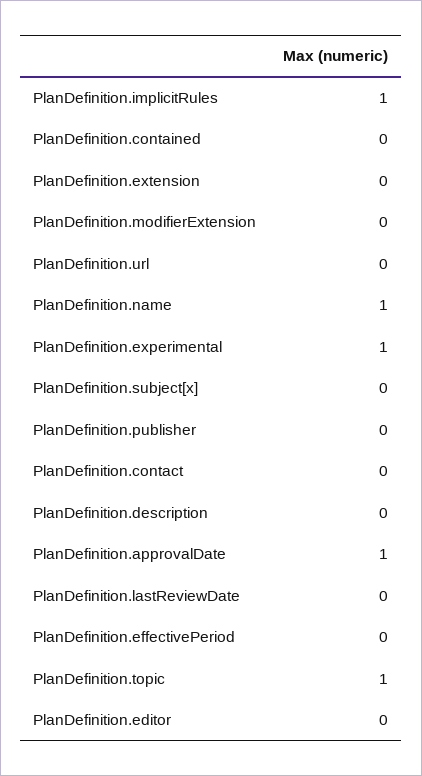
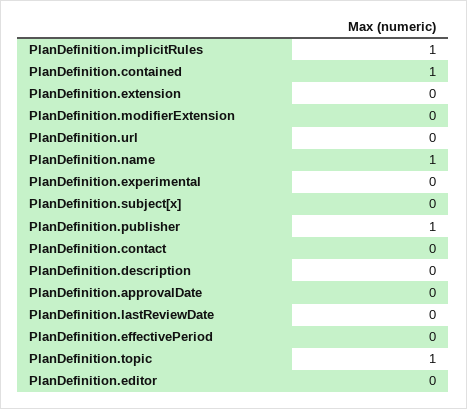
PlanDefinition.contained: 0 -> 1
PlanDefinition.experimental: 1 -> 0
PlanDefinition.publisher: 0 -> 1
PlanDefinition.approvalDate: 1 -> 0

